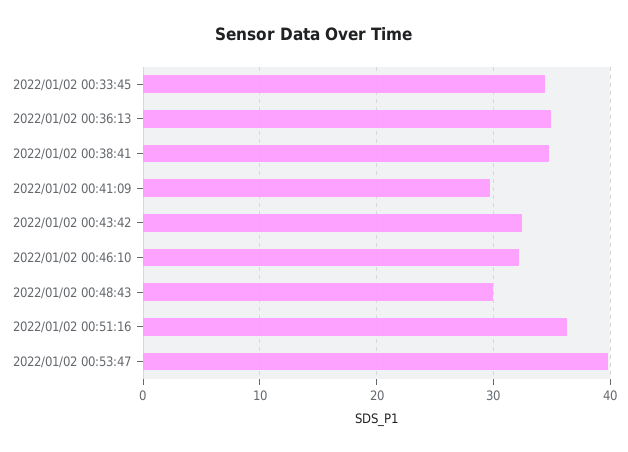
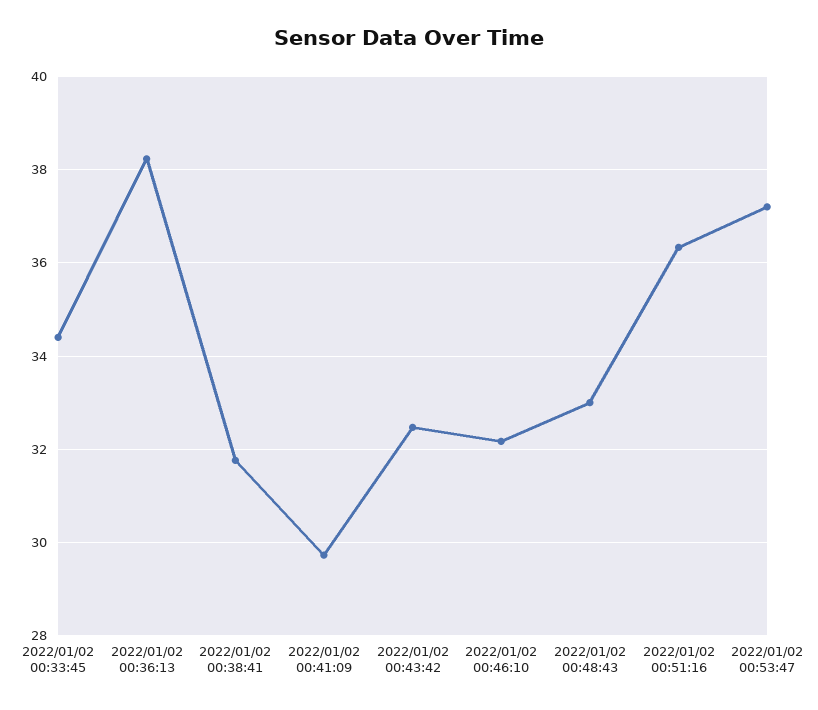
2022/01/02 00:36:13: 35 -> 38.2
2022/01/02 00:38:41: 35 -> 31.8
2022/01/02 00:48:43: 30 -> 33
2022/01/02 00:53:47: 40 -> 37.2

